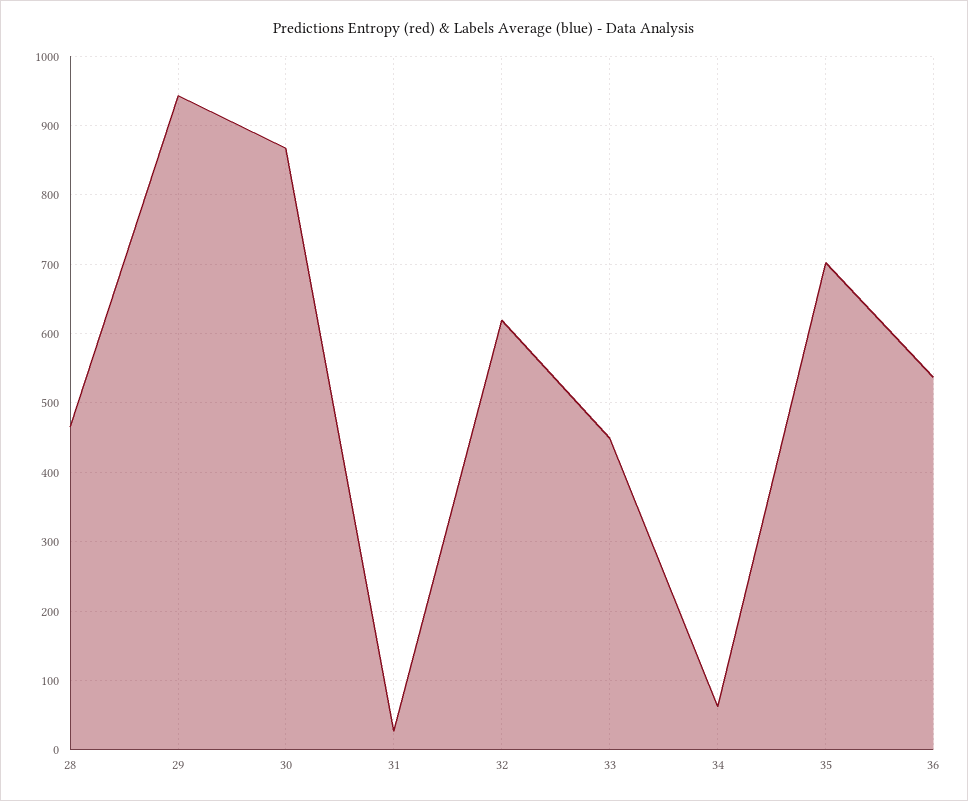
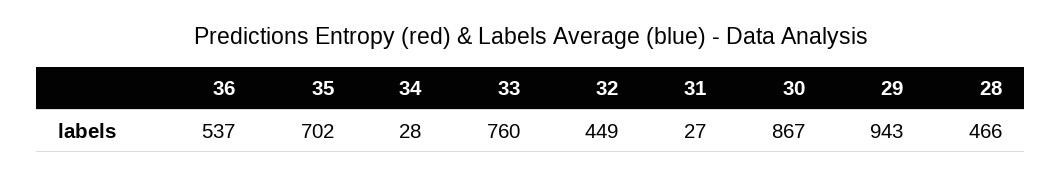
32: 620 -> 449
33: 450 -> 760
34: 60 -> 28

